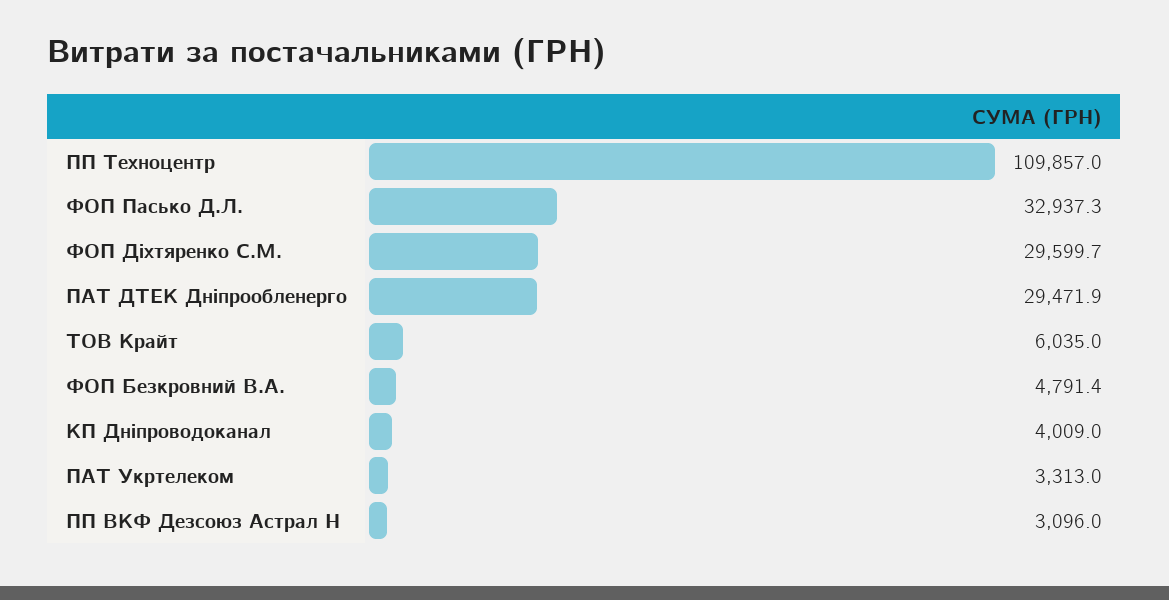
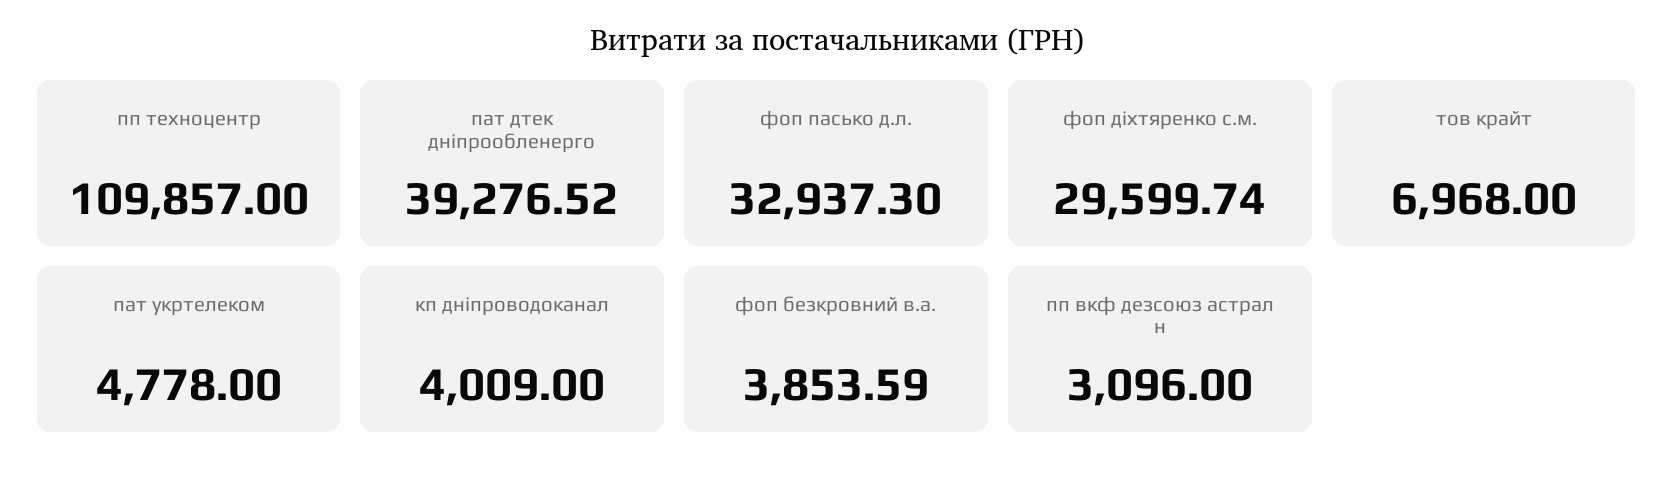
ПАТ ДТЕК Дніпрообленерго: 29471.9 -> 39276.52
ТОВ Крайт: 6035 -> 6968
ФОП Безкровний В.А.: 4791.4 -> 3853.59
ПАТ Укртелеком: 3313 -> 4778

